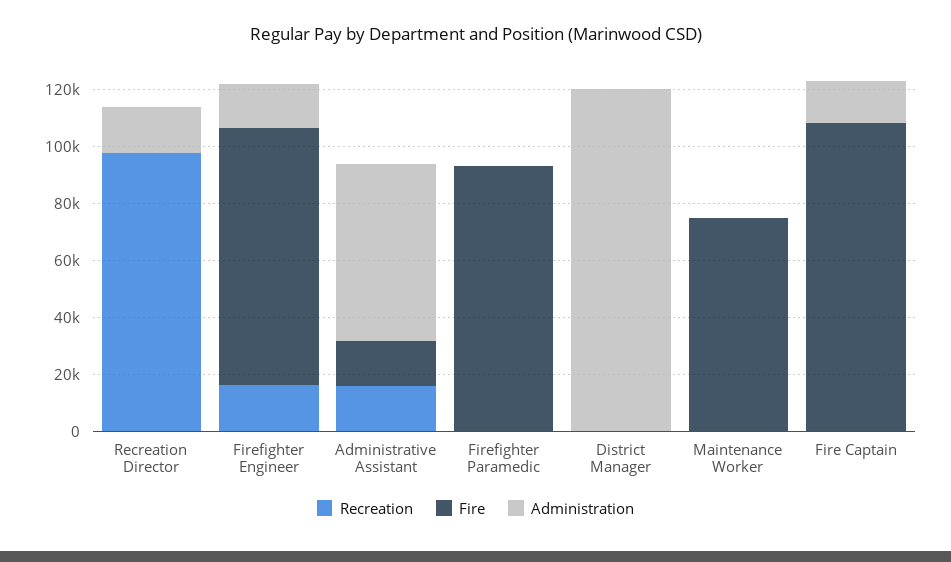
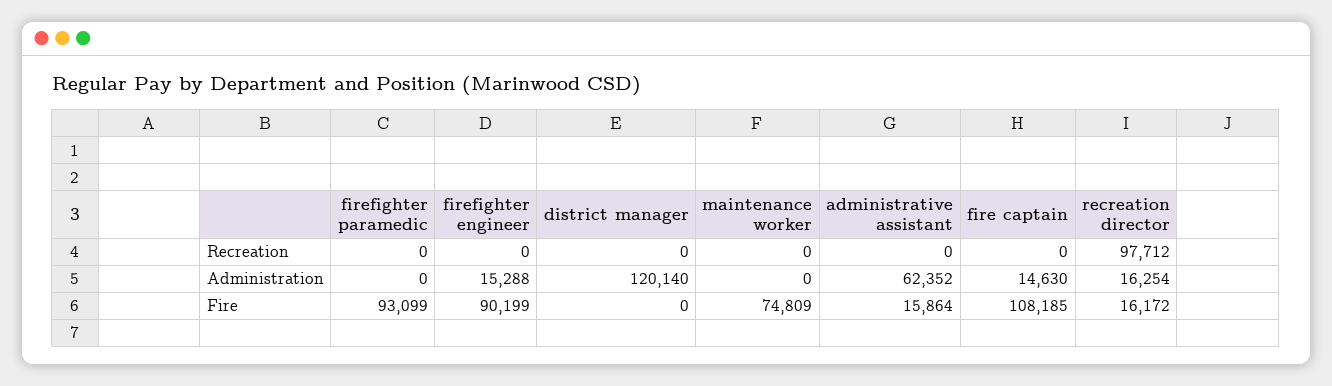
Fire, Recreation Director: 0 -> 16172
Recreation, Firefighter Engineer: 15000 -> 0
Recreation, Administrative Assistant: 15000 -> 0

